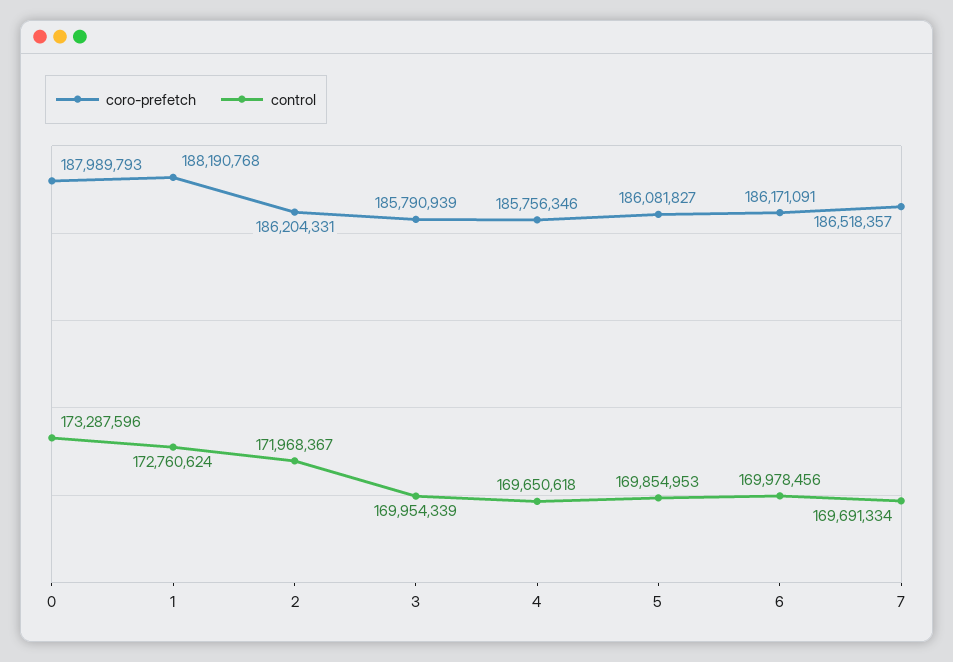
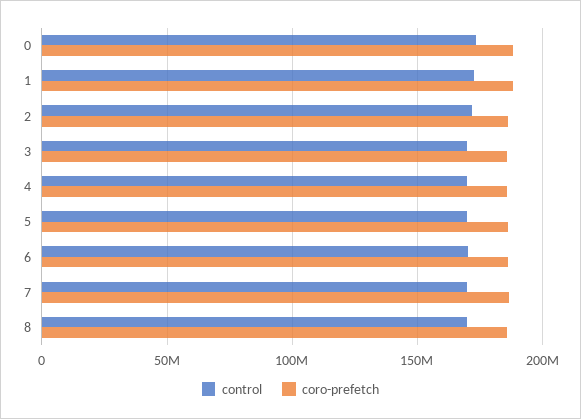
control, 8: none -> 170000000
coro-prefetch, 8: none -> 185000000

